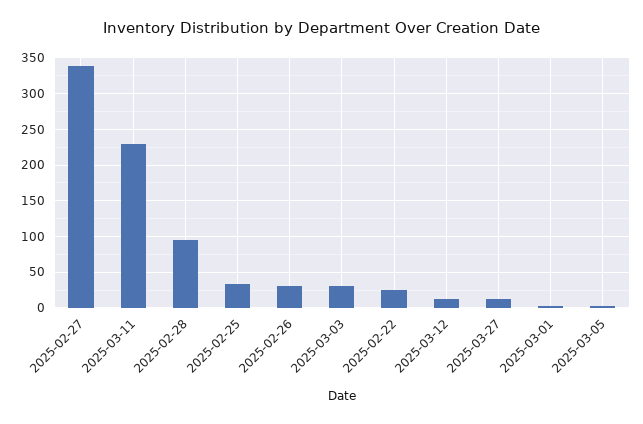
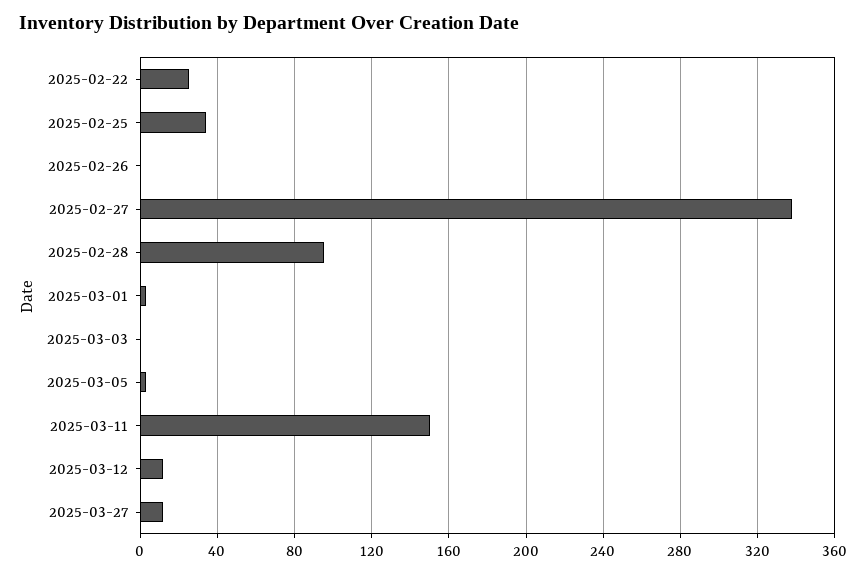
2025-03-11: 230 -> 150
2025-02-26: 30 -> 0
2025-03-03: 30 -> 0

